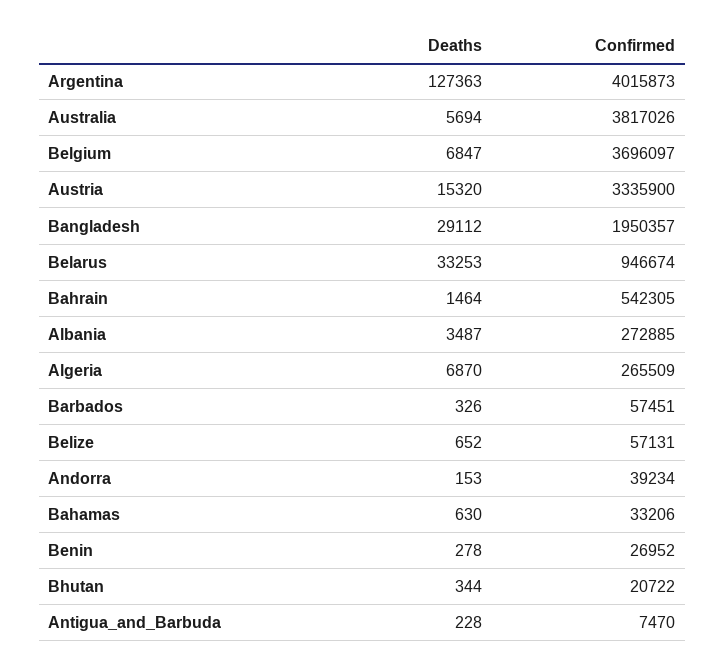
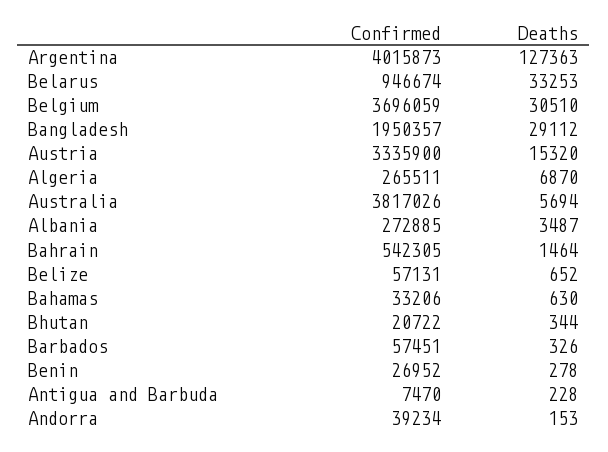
Deaths, Belgium: 6847 -> 30510
Confirmed, Belgium: 3696097 -> 3696059
Confirmed, Algeria: 265509 -> 265511

